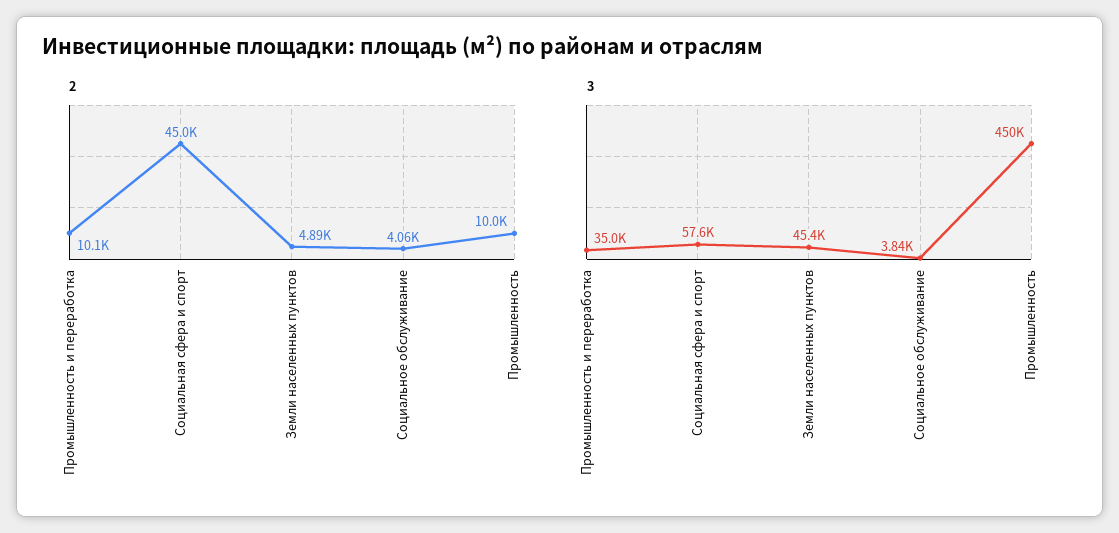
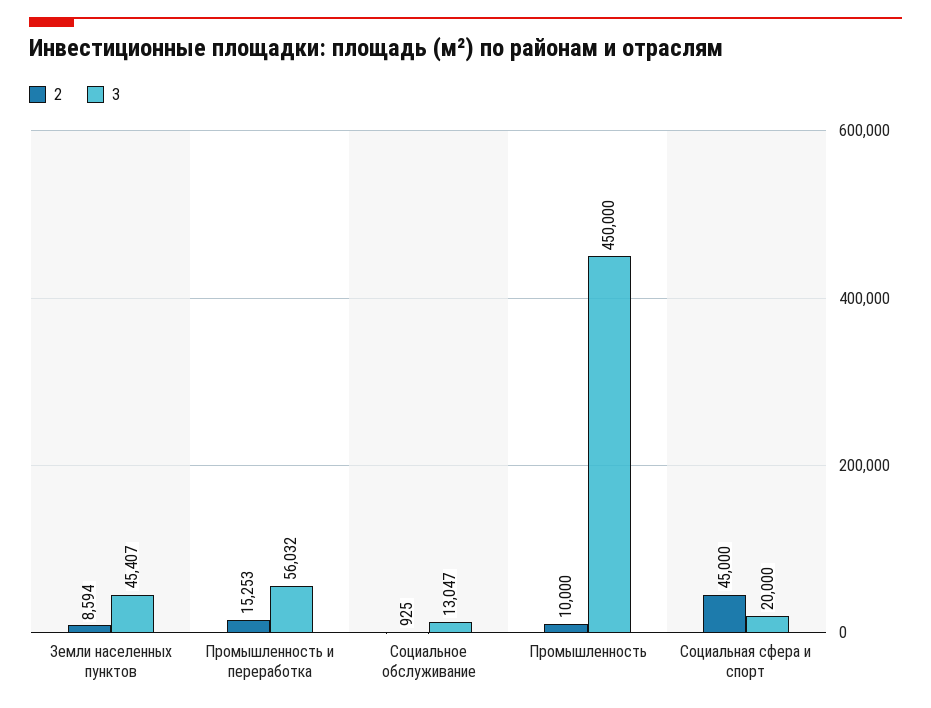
2, Промышленность и переработка: 10100 -> 15253
2, Земли населенных пунктов: 4890 -> 8594
2, Социальное обслуживание: 4060 -> 925
3, Промышленность и переработка: 35000 -> 56032
3, Социальная сфера и спорт: 57600 -> 20000
3, Социальное обслуживание: 3840 -> 13047

